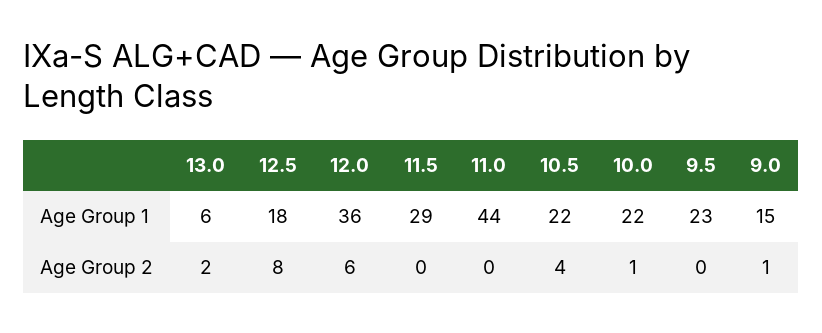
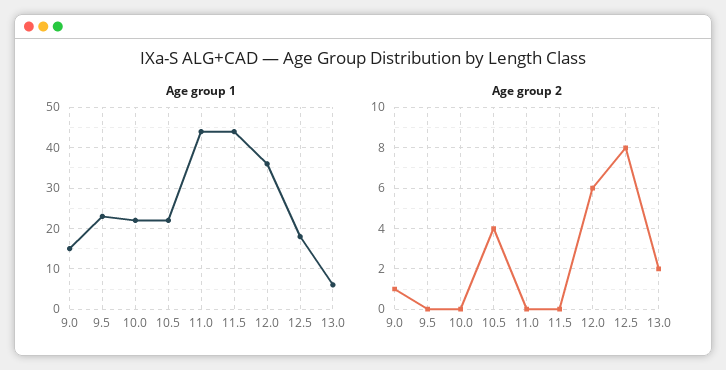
Age Group 1, 11.5: 29 -> 45
Age Group 2, 10.0: 1 -> 0

